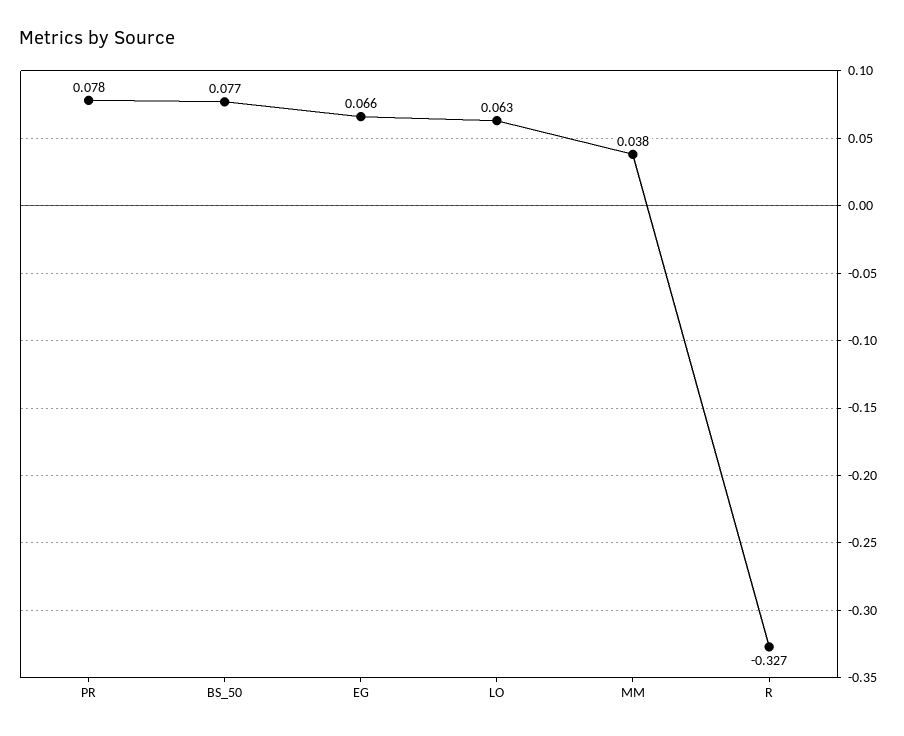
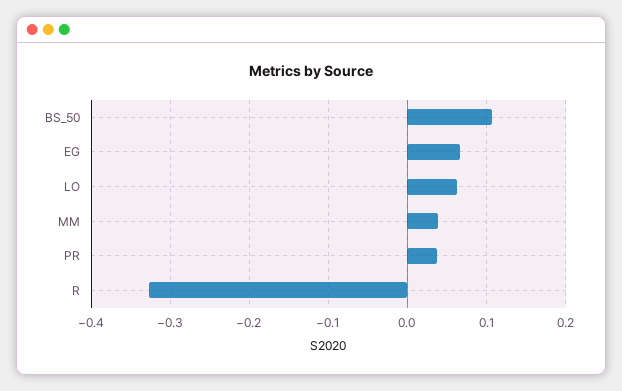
PR: 0.078 -> 0.04
BS_50: 0.077 -> 0.11

